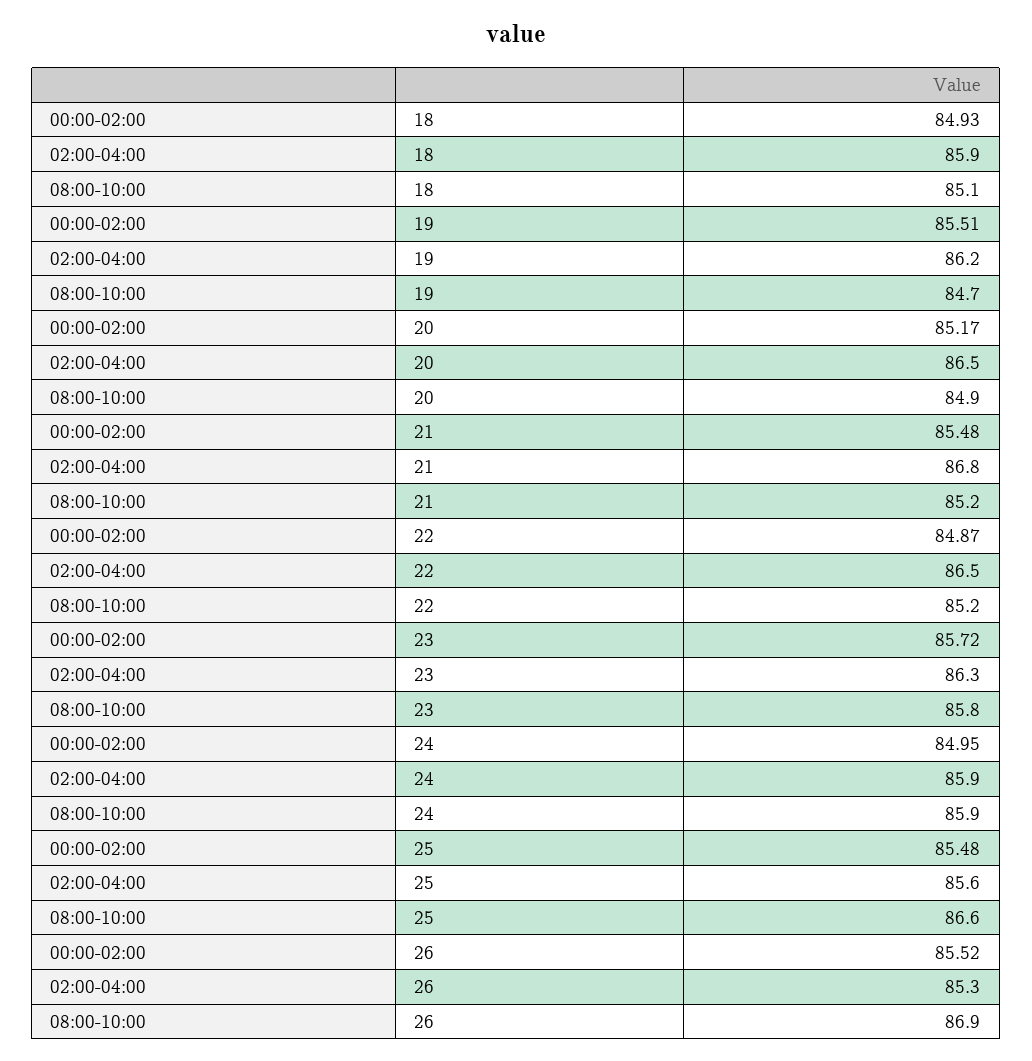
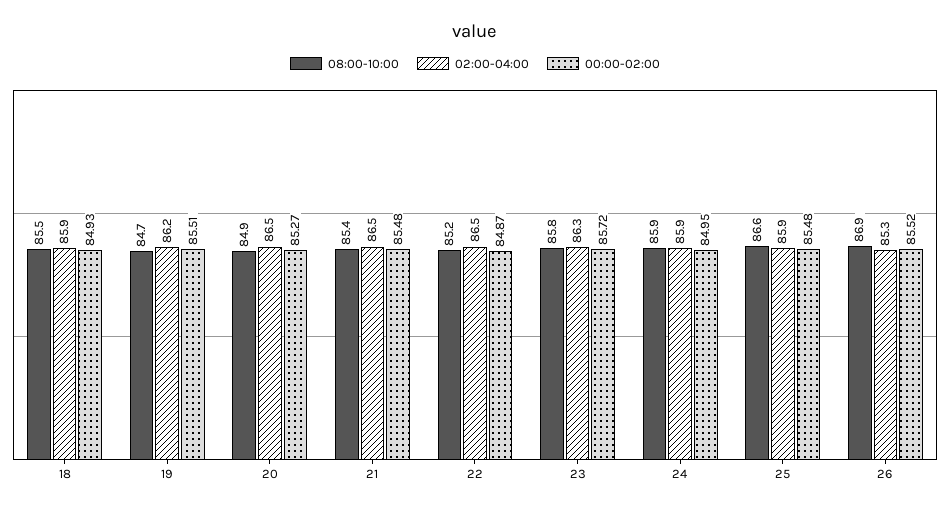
08:00-10:00, 18: 85.1 -> 85.5
00:00-02:00, 20: 85.17 -> 85.27
02:00-04:00, 21: 86.8 -> 86.5
08:00-10:00, 21: 85.2 -> 85.4
02:00-04:00, 25: 85.6 -> 85.9

